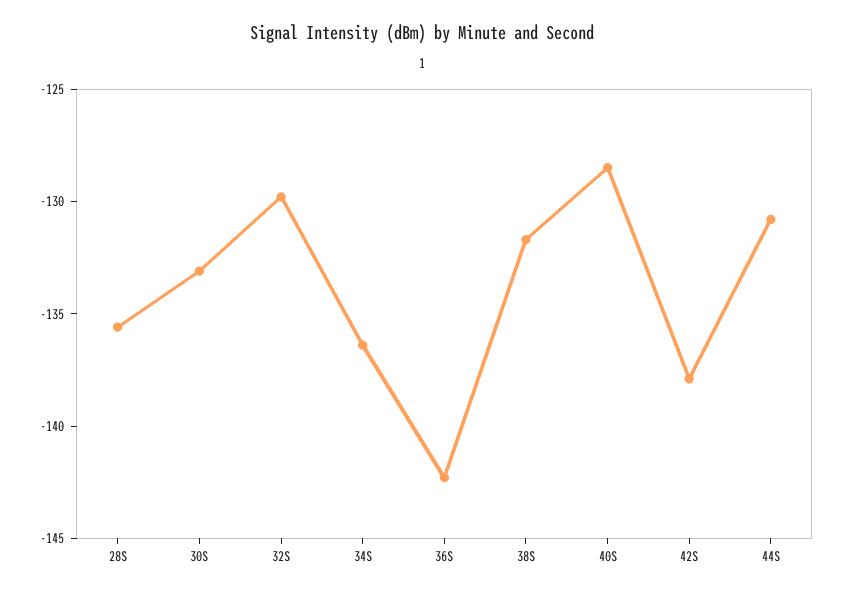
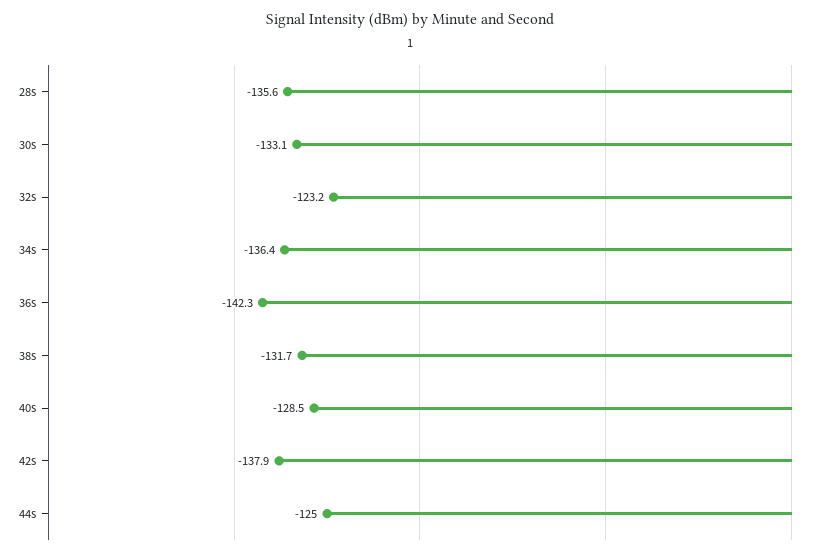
32S: -130 -> -123.2
44S: -131 -> -125

